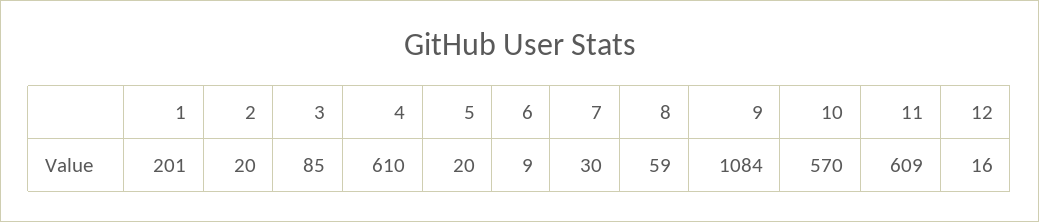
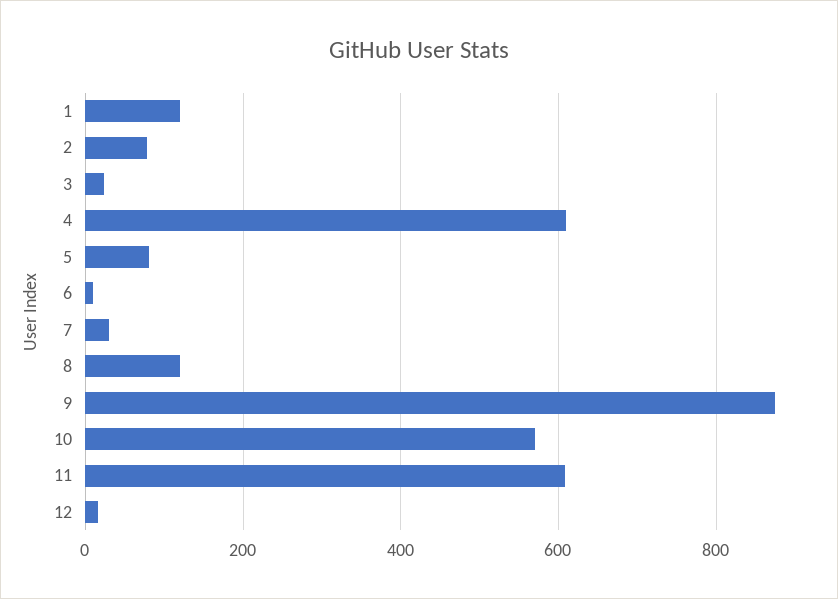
1: 201 -> 120
2: 20 -> 80
3: 85 -> 20
5: 20 -> 80
8: 59 -> 120
9: 1084 -> 880

